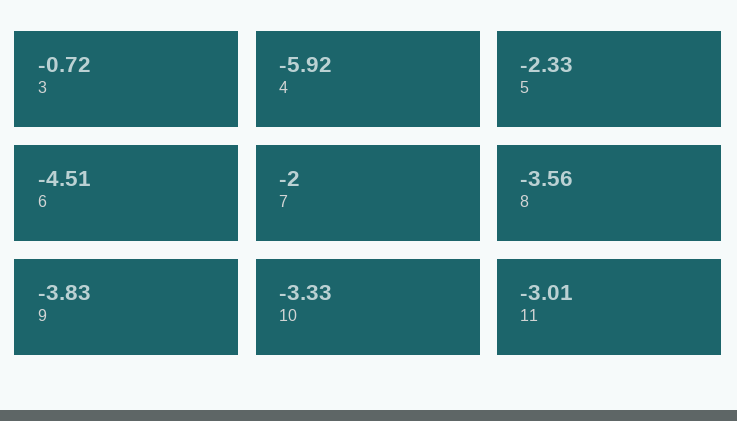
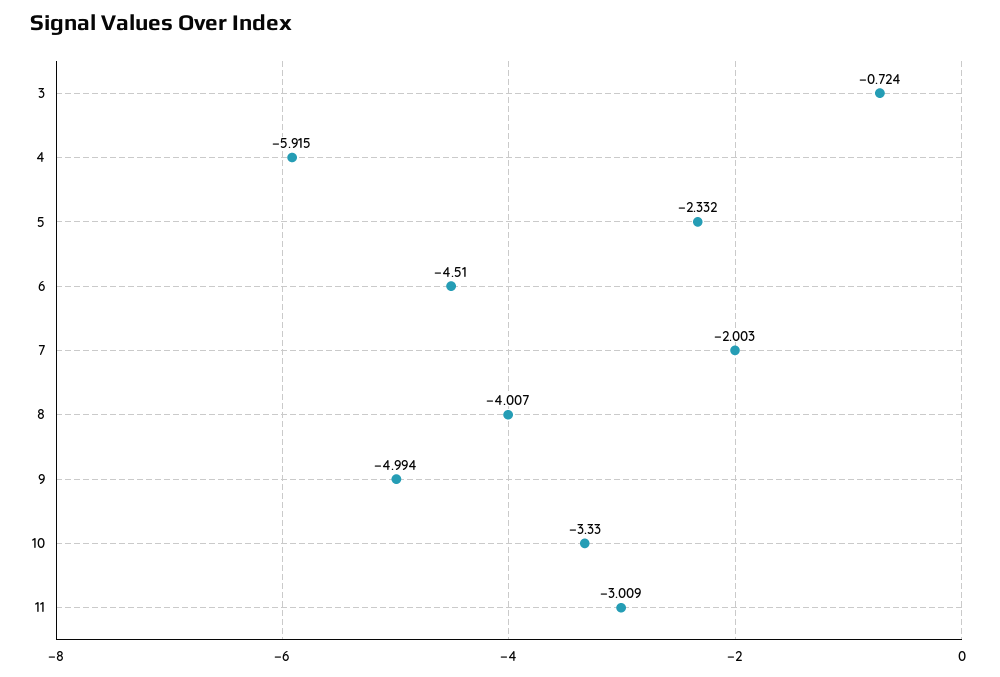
8: -3.56 -> -4.007
9: -3.83 -> -4.994

